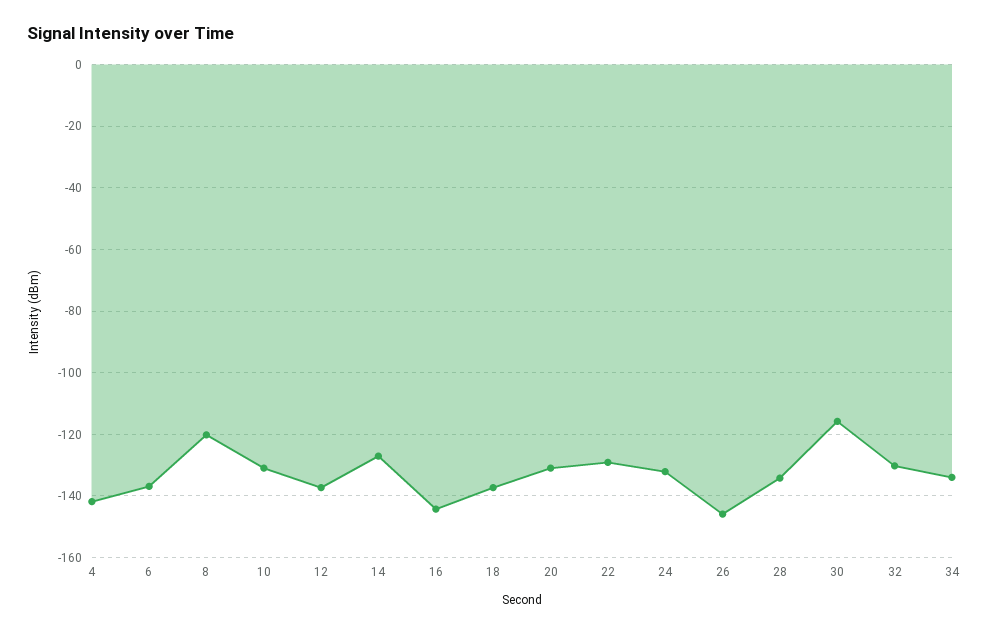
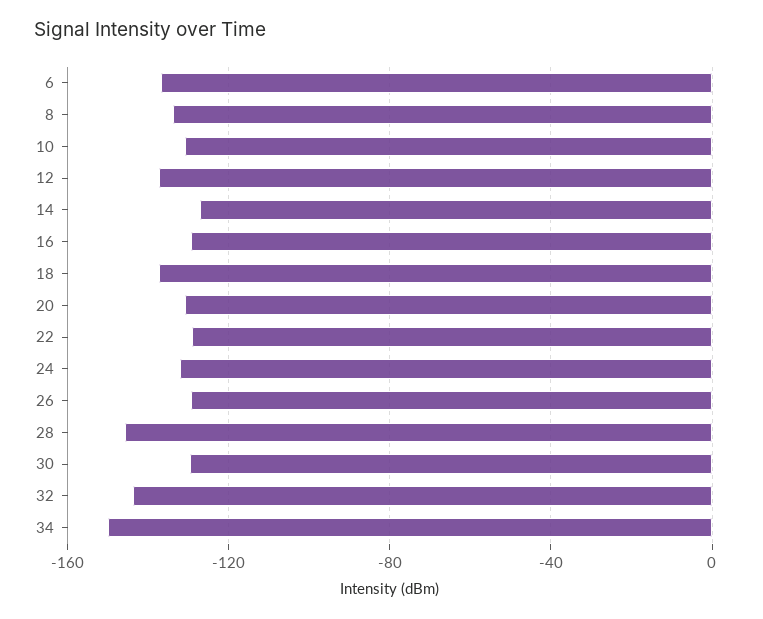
4: -142 -> none
8: -120 -> -135
16: -144 -> -130
26: -146 -> -130
28: -134 -> -145
30: -116 -> -130
32: -130 -> -145
34: -134 -> -150

